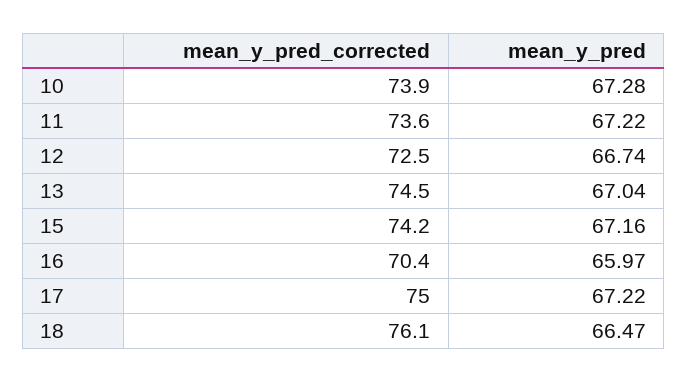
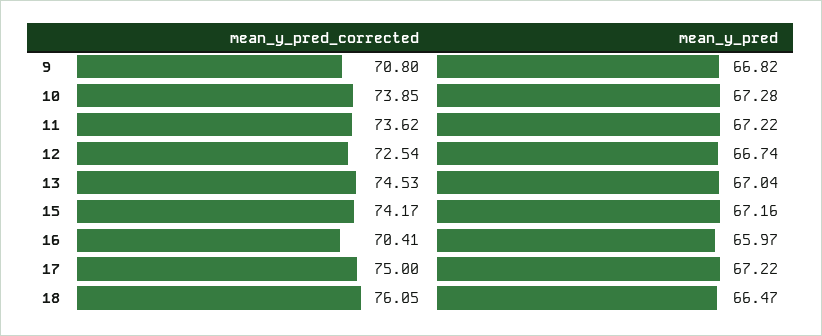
mean_y_pred_corrected, 9: none -> 70.8
mean_y_pred, 9: none -> 66.82

